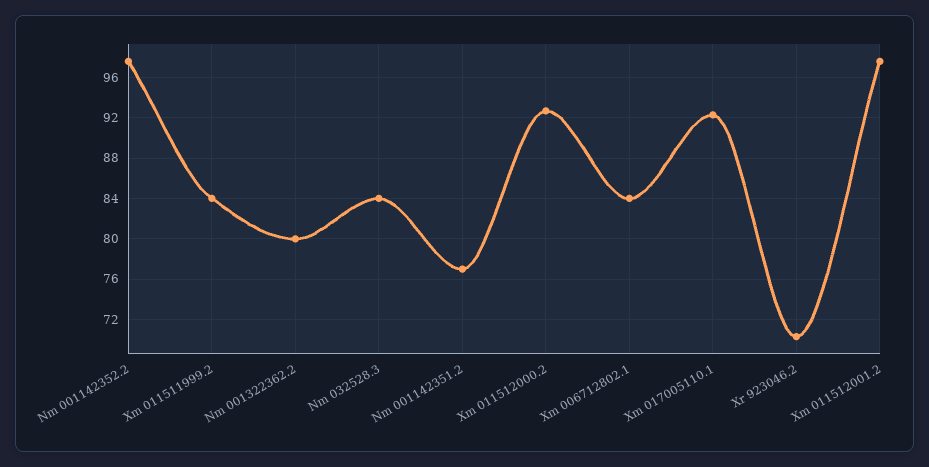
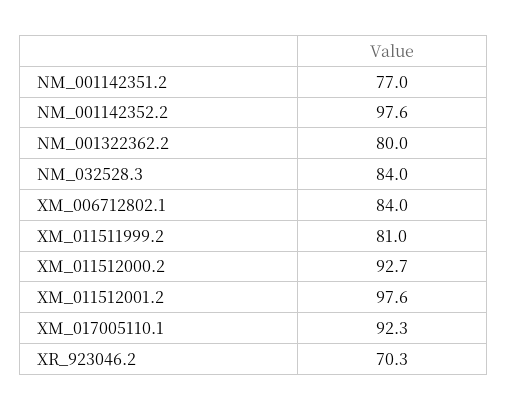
Xm 011511999.2: 84 -> 81

